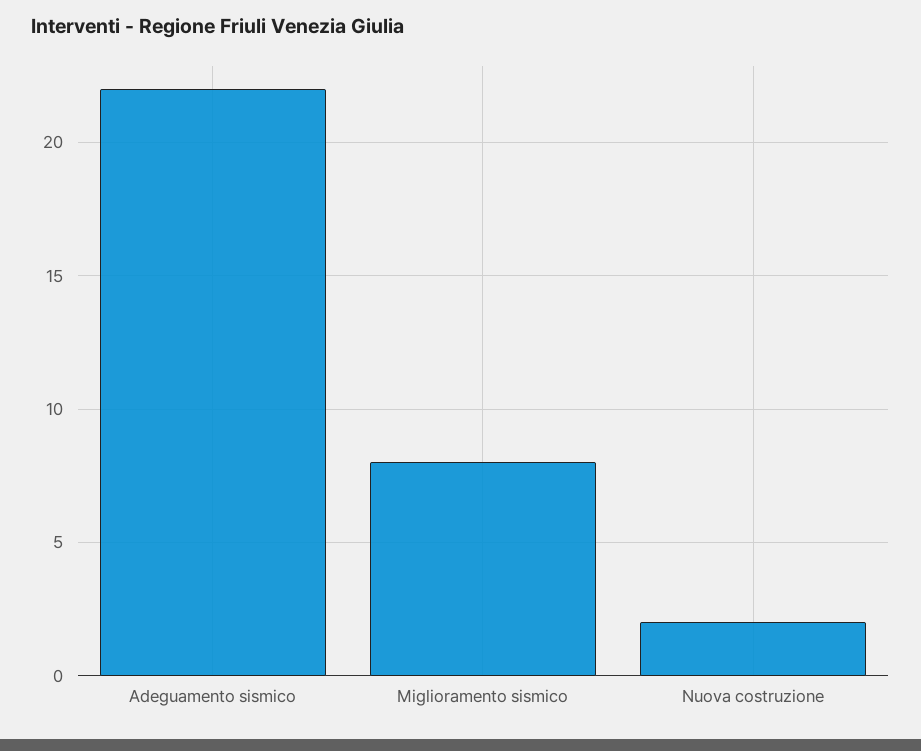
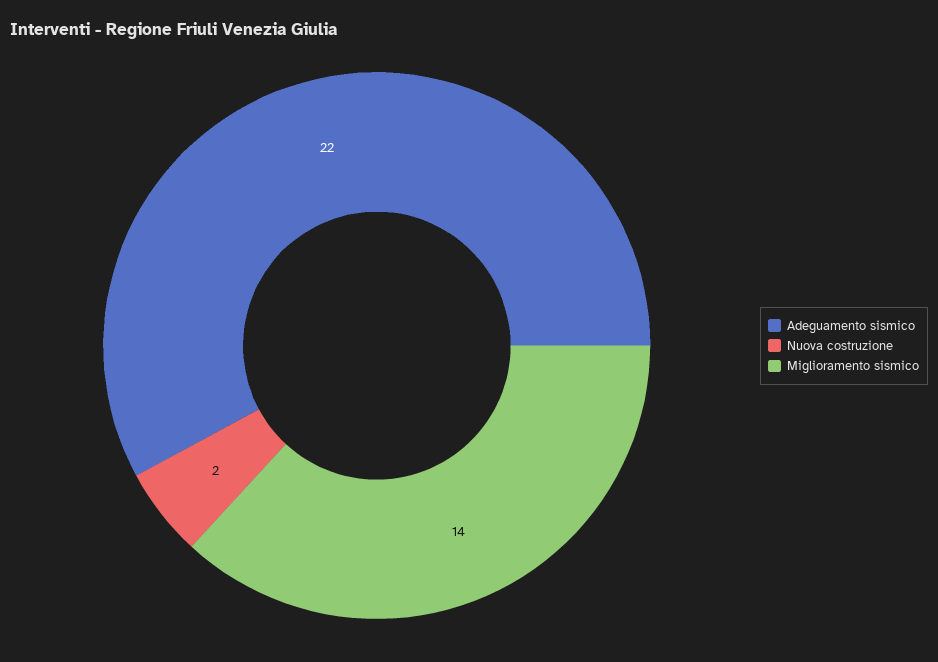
Miglioramento sismico: 8 -> 14

